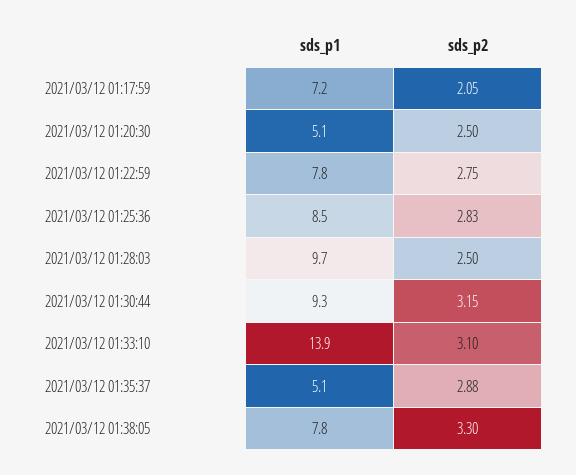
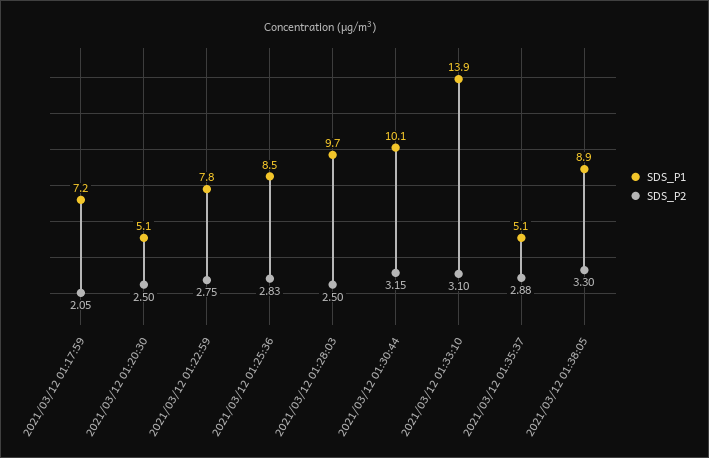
sds_p1, 2021/03/12 01:30:44: 9.3 -> 10.1
sds_p1, 2021/03/12 01:38:05: 7.8 -> 8.9

